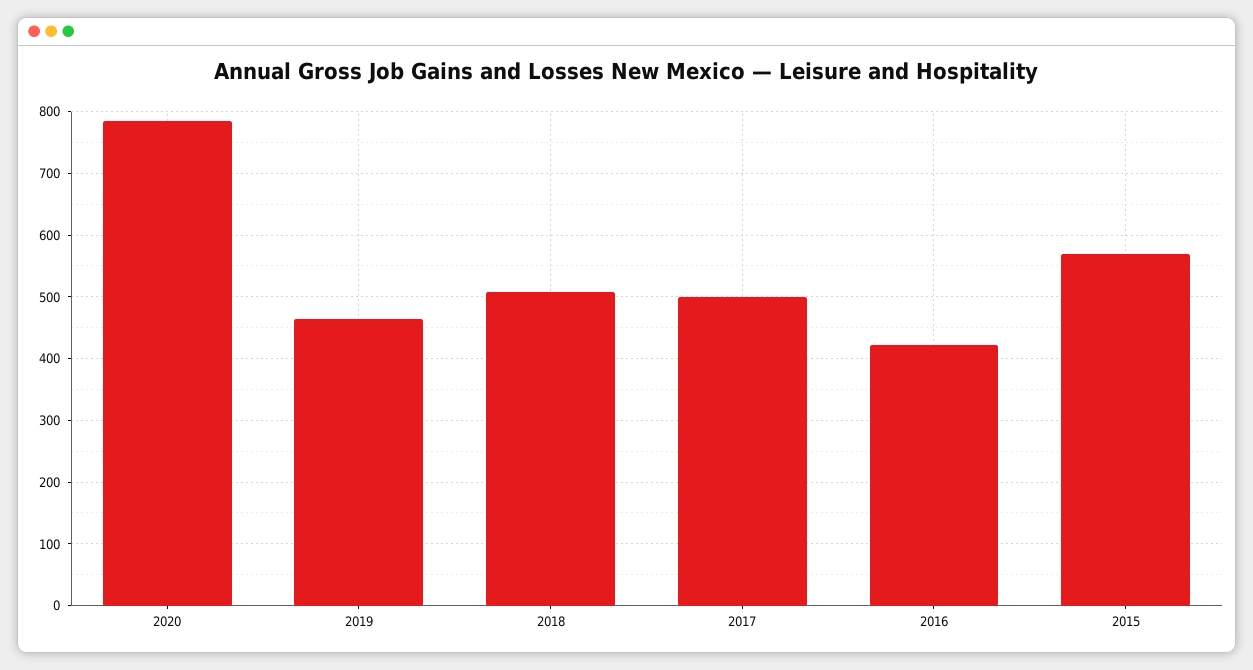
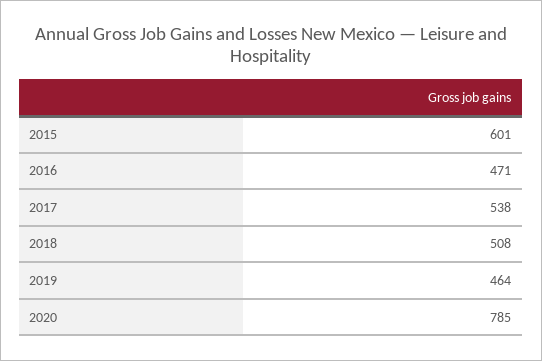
2017: 500 -> 538
2016: 420 -> 471
2015: 570 -> 601

